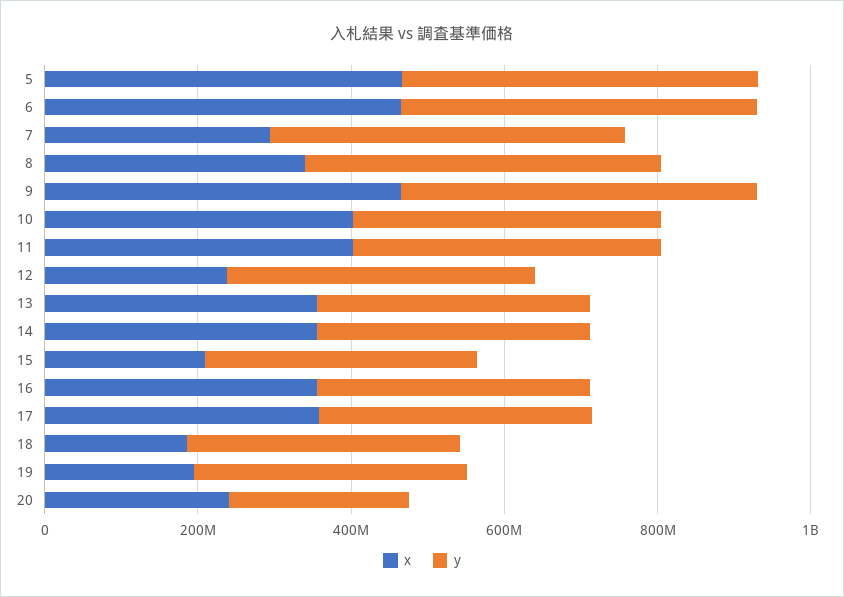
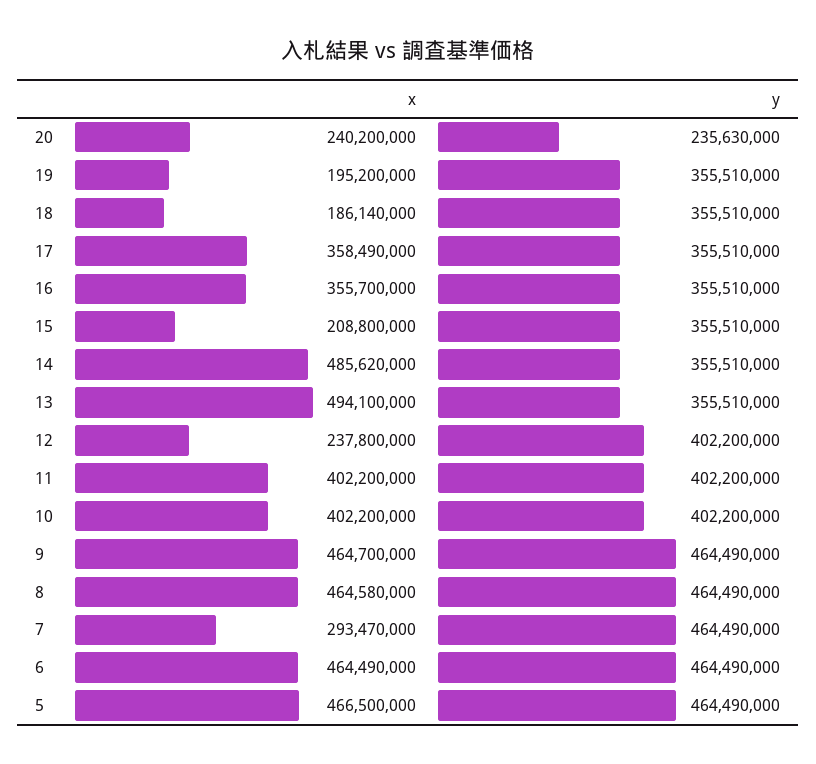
x, 8: 350000000 -> 464580000
x, 13: 350000000 -> 494100000
x, 14: 350000000 -> 485620000

